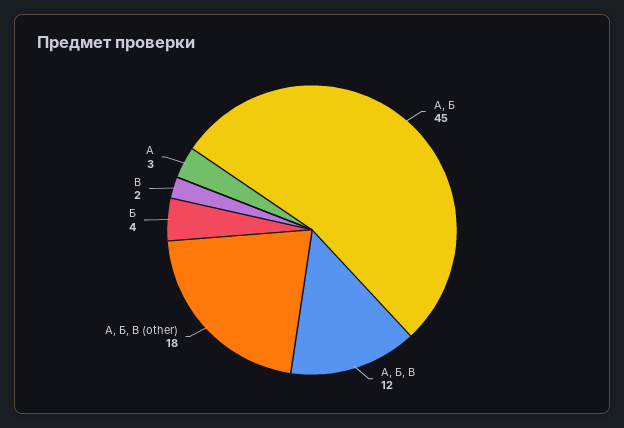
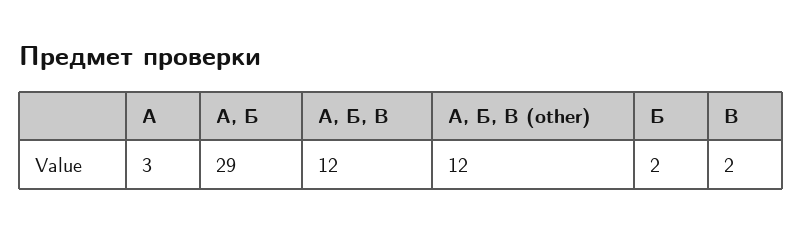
А, Б: 45 -> 29
А, Б, В (other): 18 -> 12
Б: 4 -> 2

